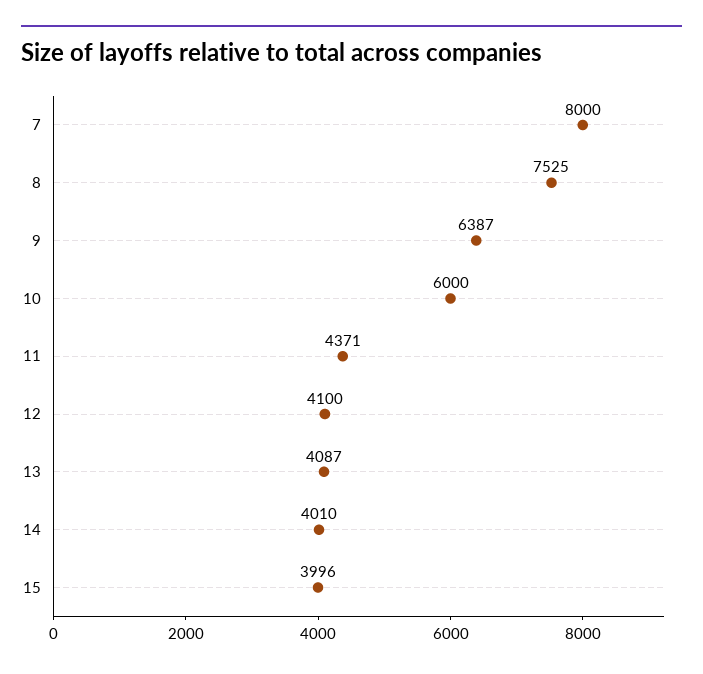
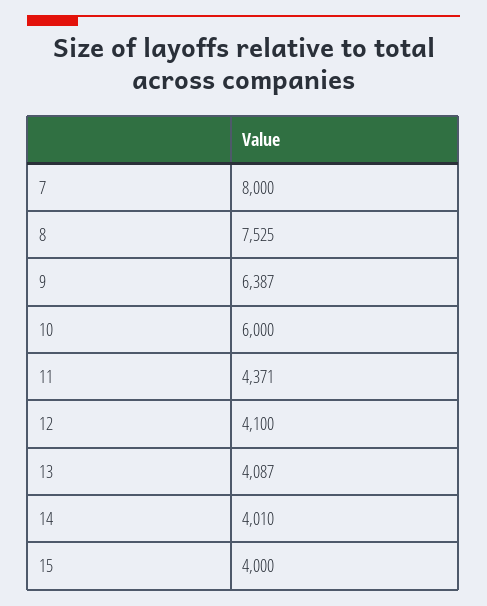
15: 3996 -> 4000

